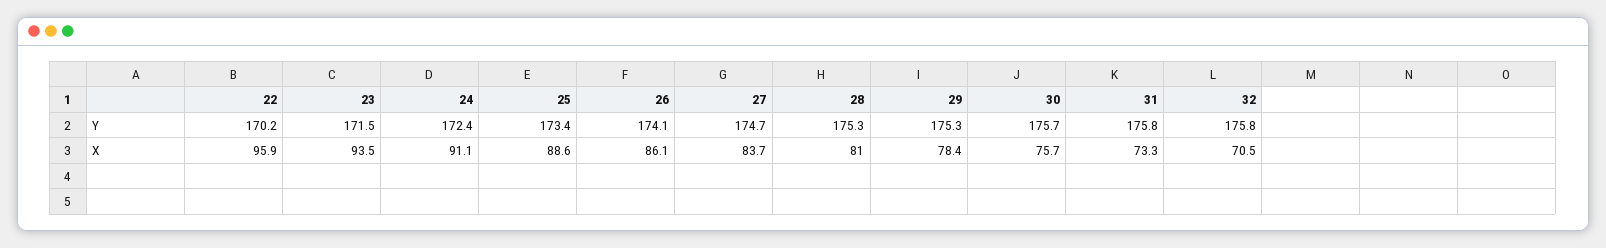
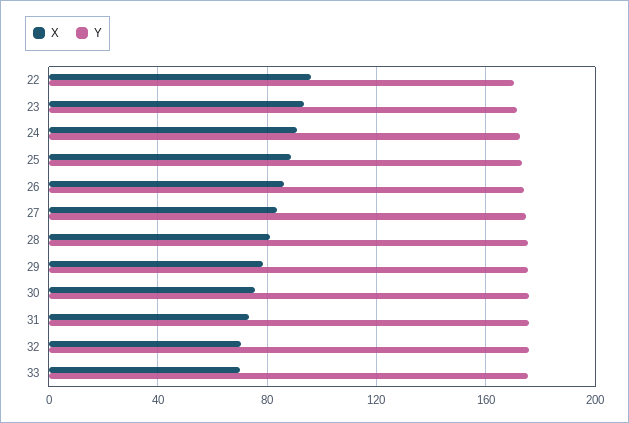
X, 33: none -> 70
Y, 33: none -> 175

